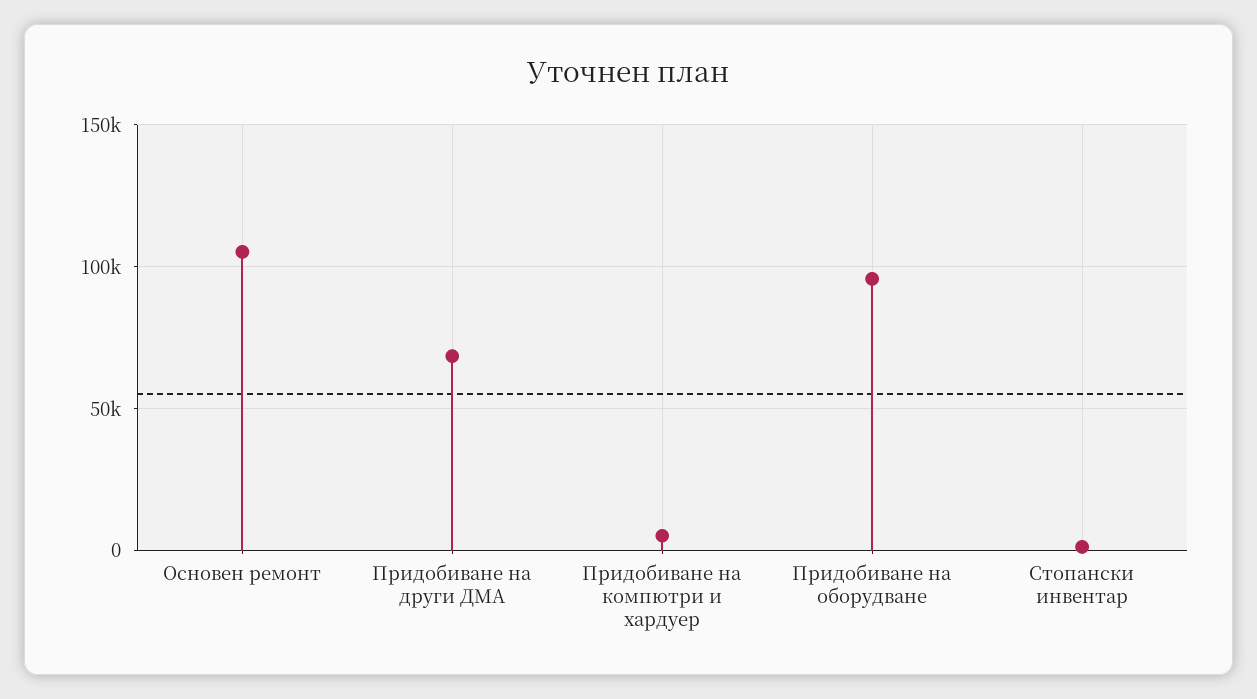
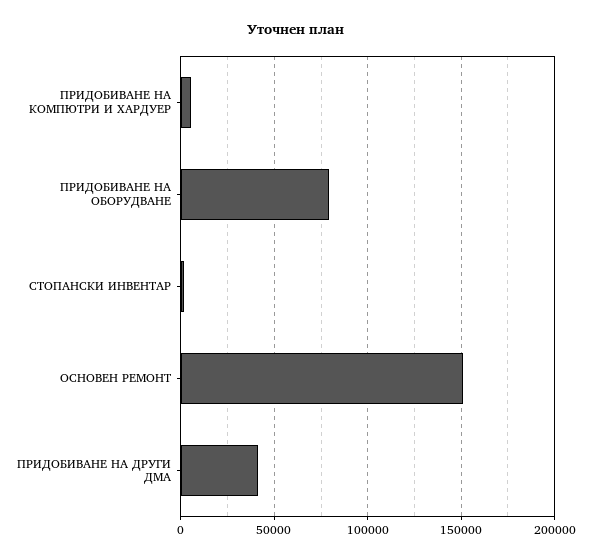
Основен ремонт: 105000 -> 150000
Придобиване на други ДМА: 70000 -> 40000
Придобиване на оборудване: 95000 -> 80000

